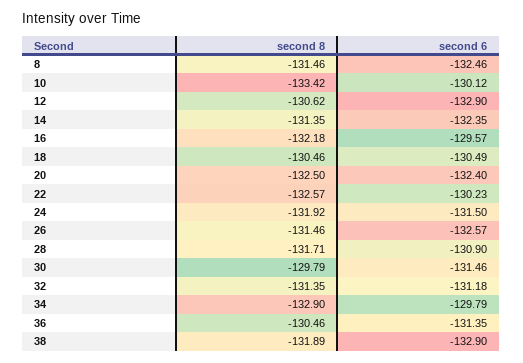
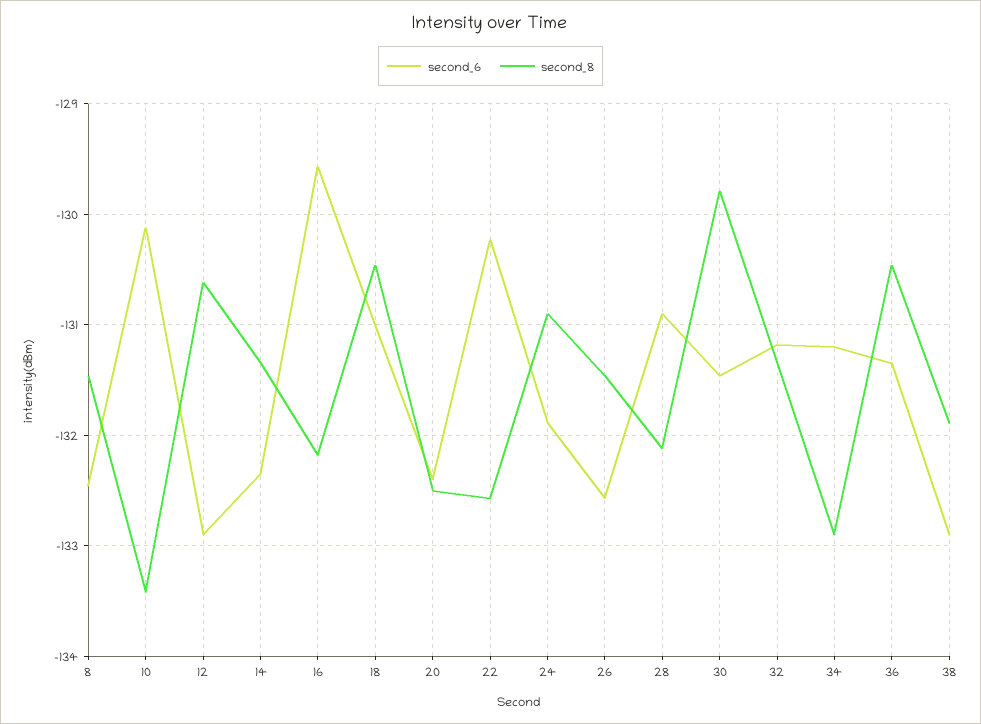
second 6, 18: -130.49 -> -131
second 8, 24: -131.92 -> -130.9
second 6, 24: -131.5 -> -131.9
second 8, 28: -131.71 -> -132.1
second 6, 34: -129.79 -> -131.2

